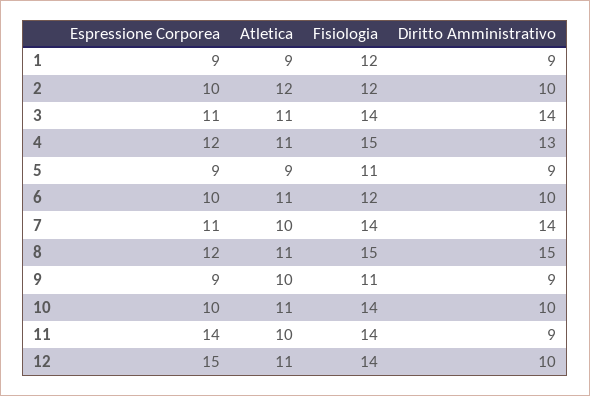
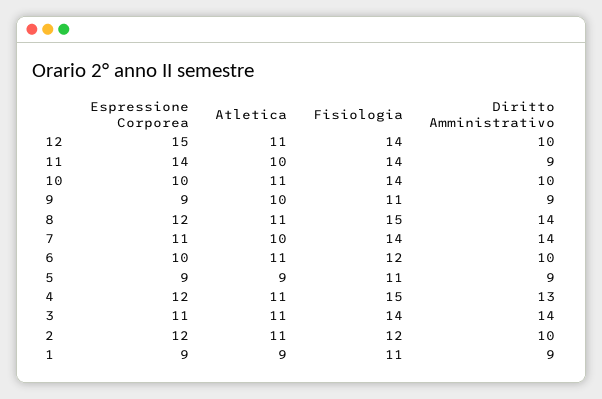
Fisiologia, 1: 12 -> 11
Espressione Corporea, 2: 10 -> 12
Atletica, 2: 12 -> 11
Diritto Amministrativo, 8: 15 -> 14

